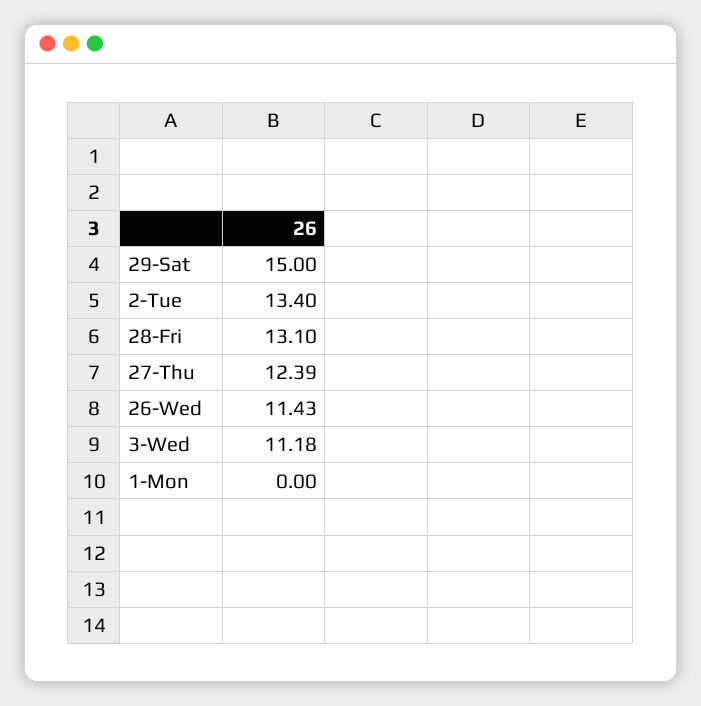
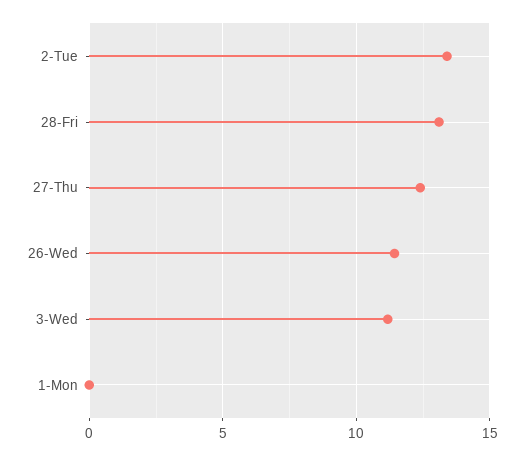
29-Sat: 15 -> none

